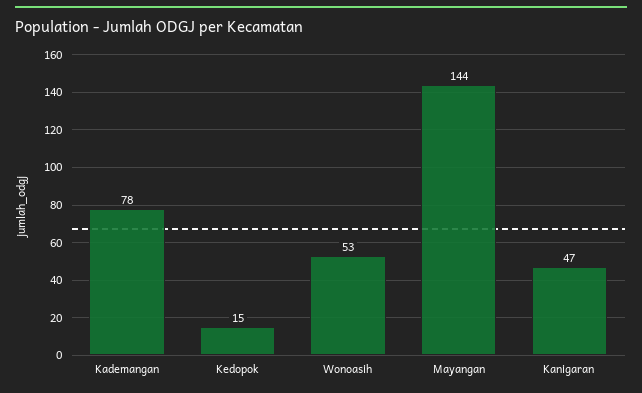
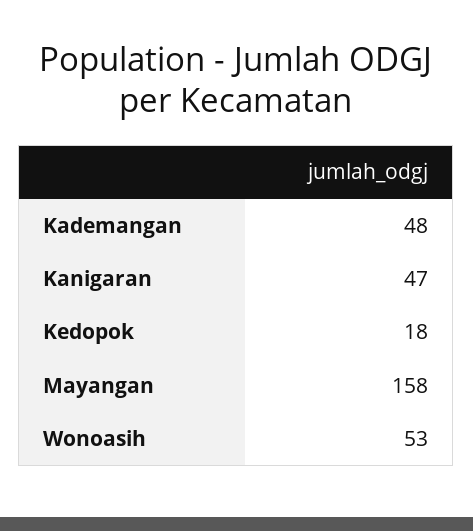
Kademangan: 78 -> 48
Kedopok: 15 -> 18
Mayangan: 144 -> 158

